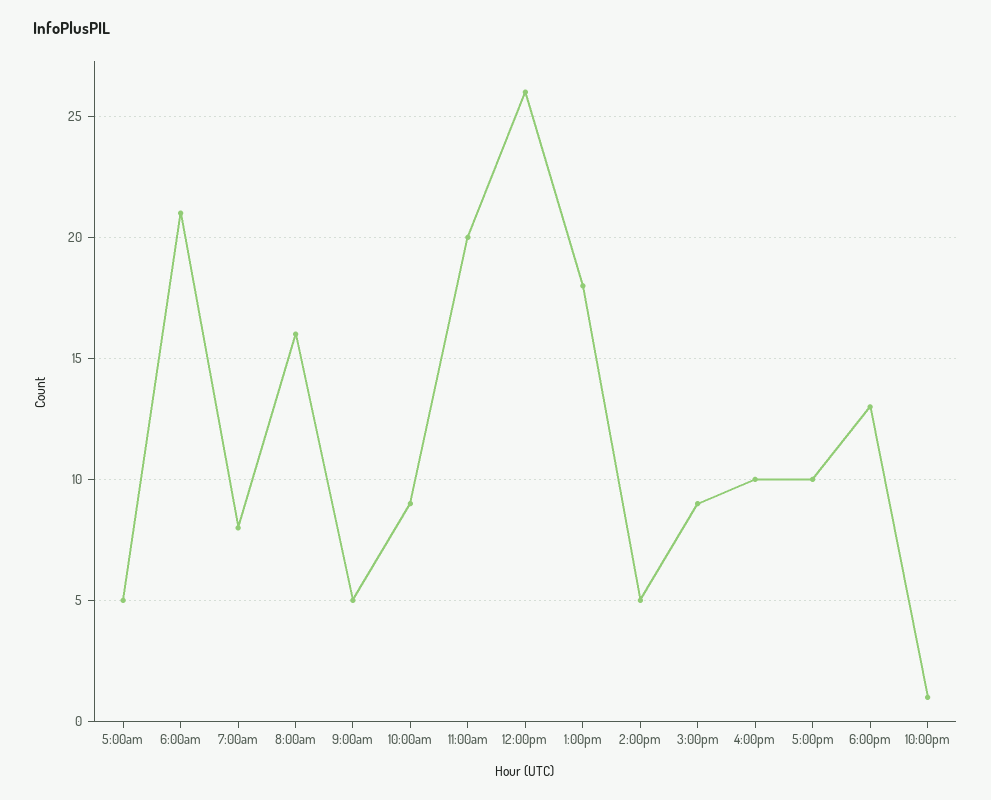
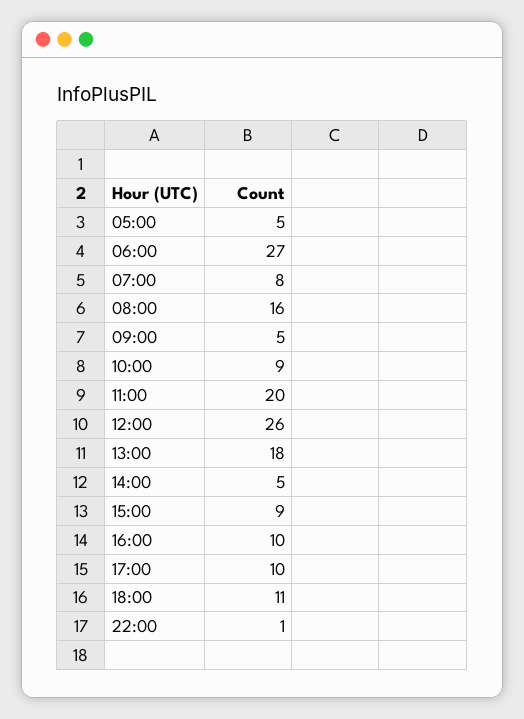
6:00am: 21 -> 27
6:00pm: 13 -> 11

